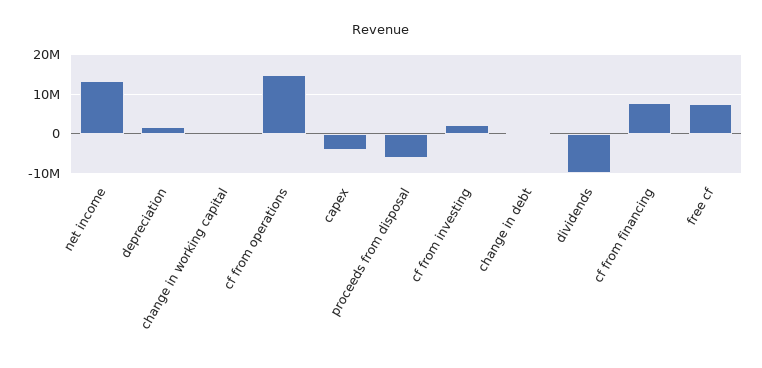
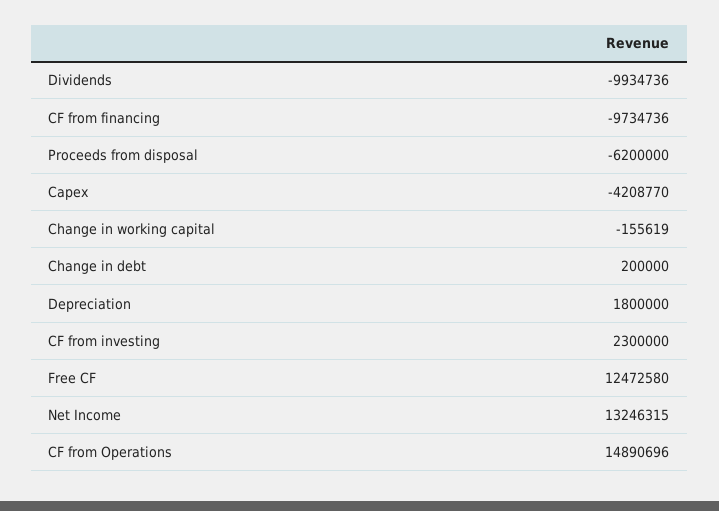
cf from financing: 8000000 -> -9734736
free cf: 8000000 -> 12472580

